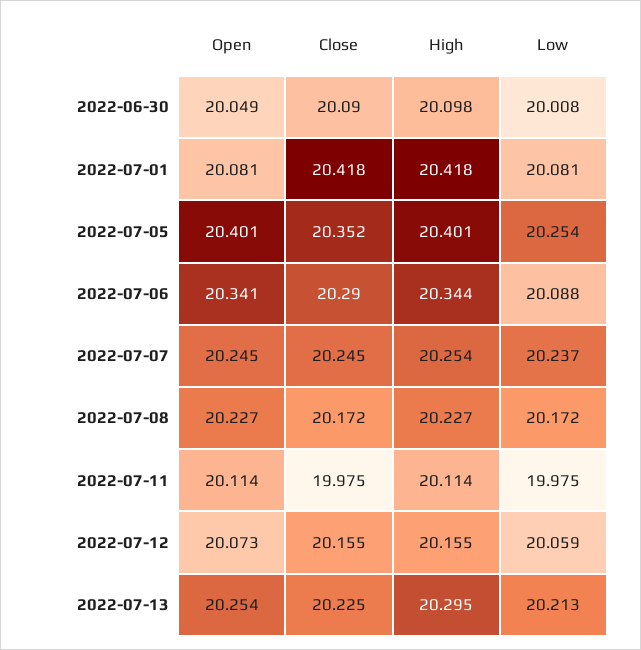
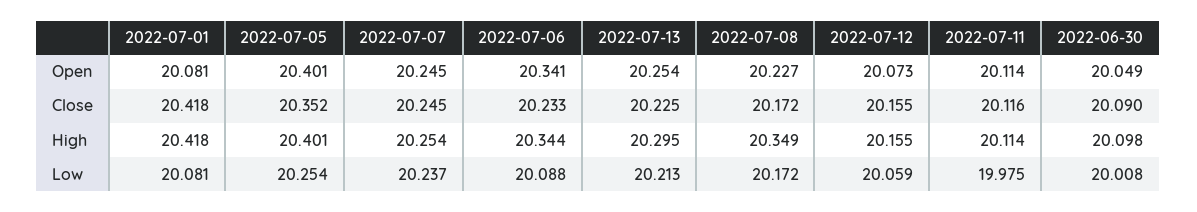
Close, 2022-07-06: 20.29 -> 20.233
High, 2022-07-08: 20.227 -> 20.349
Close, 2022-07-11: 19.975 -> 20.116

